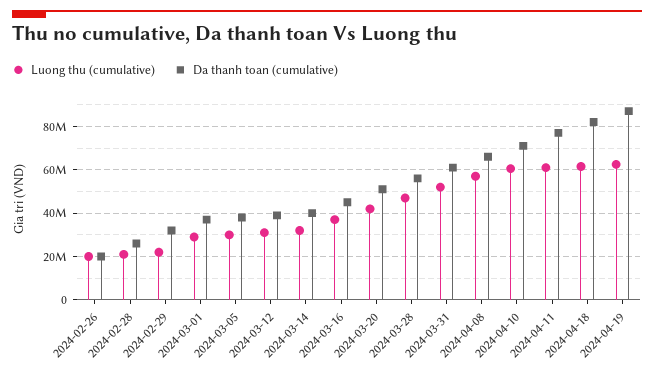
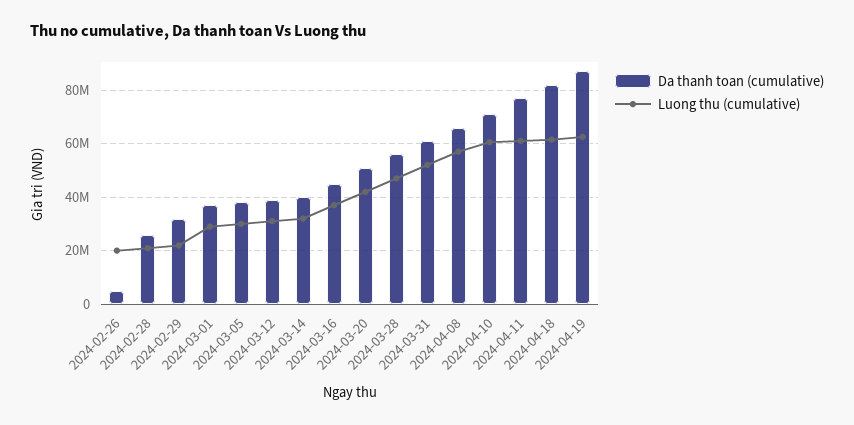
Da thanh toan (cumulative), 2024-02-26: 20000000 -> 5000000

